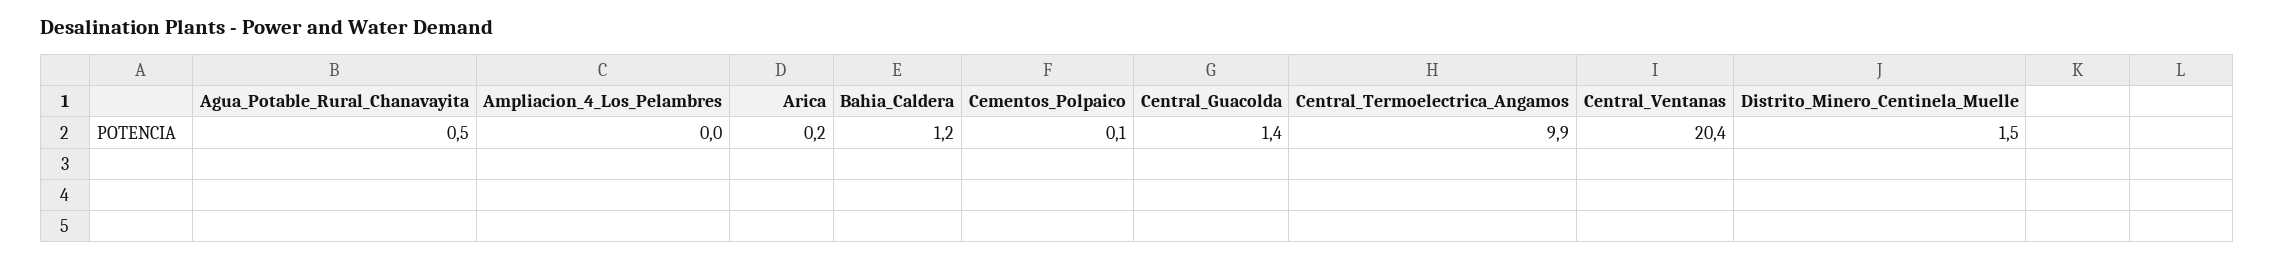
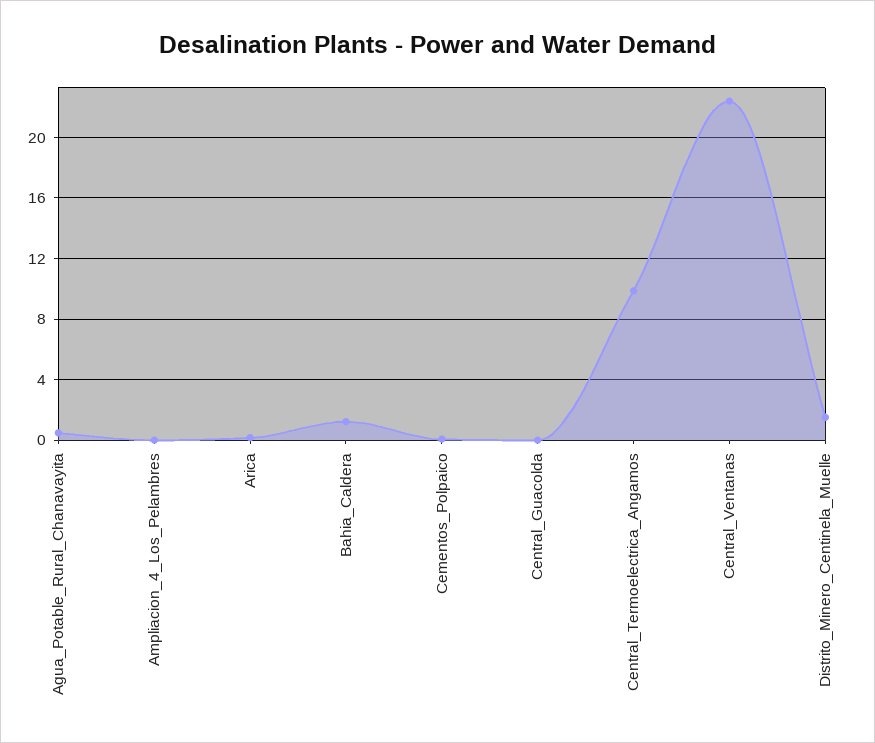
Central_Guacolda: 1.4 -> 0
Central_Ventanas: 20.4 -> 22.5

